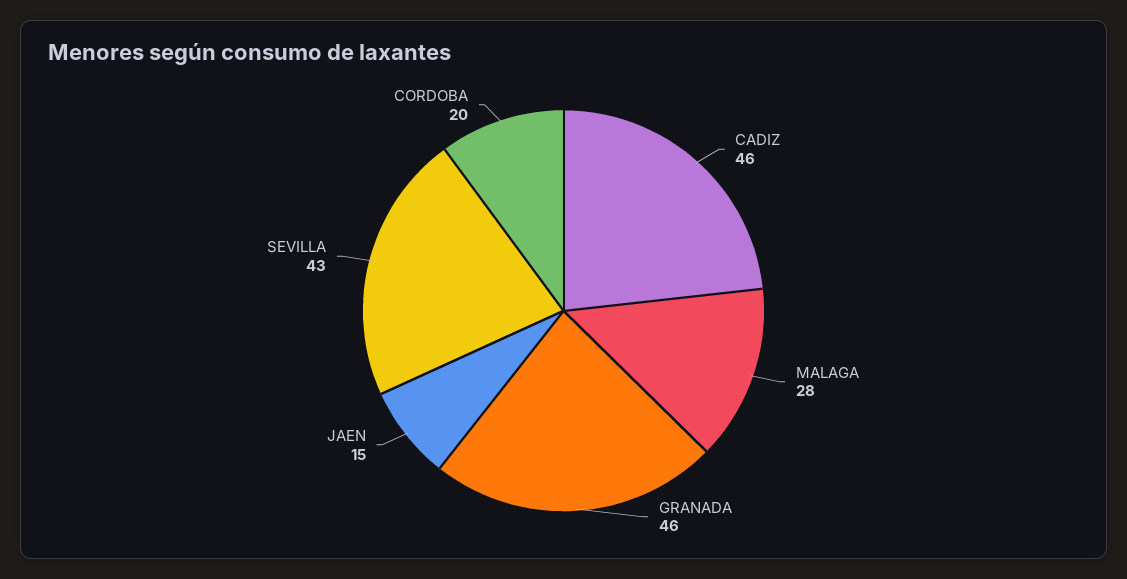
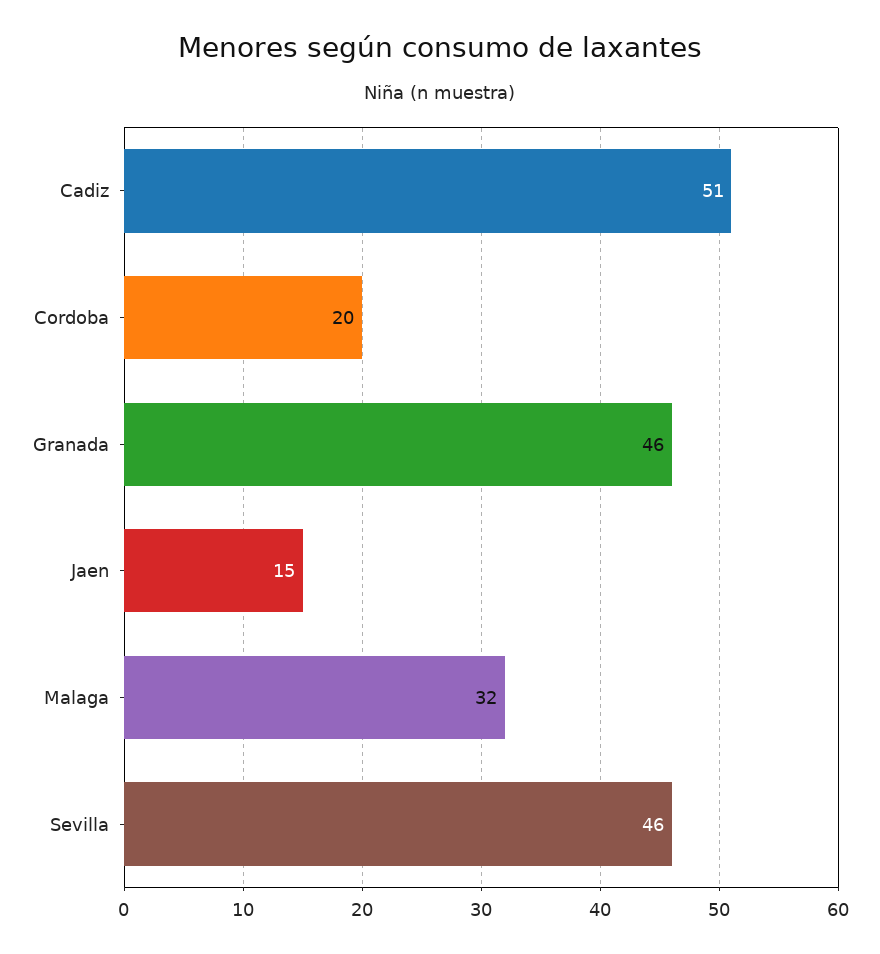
CADIZ: 46 -> 51
MALAGA: 28 -> 32
SEVILLA: 43 -> 46

